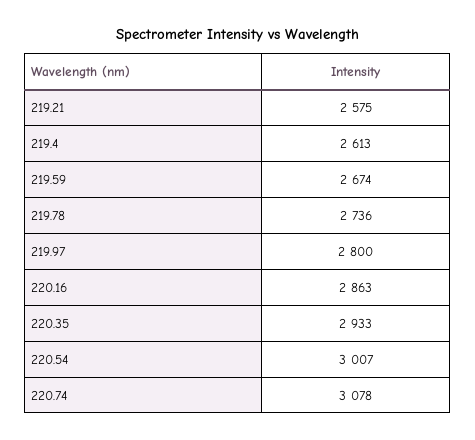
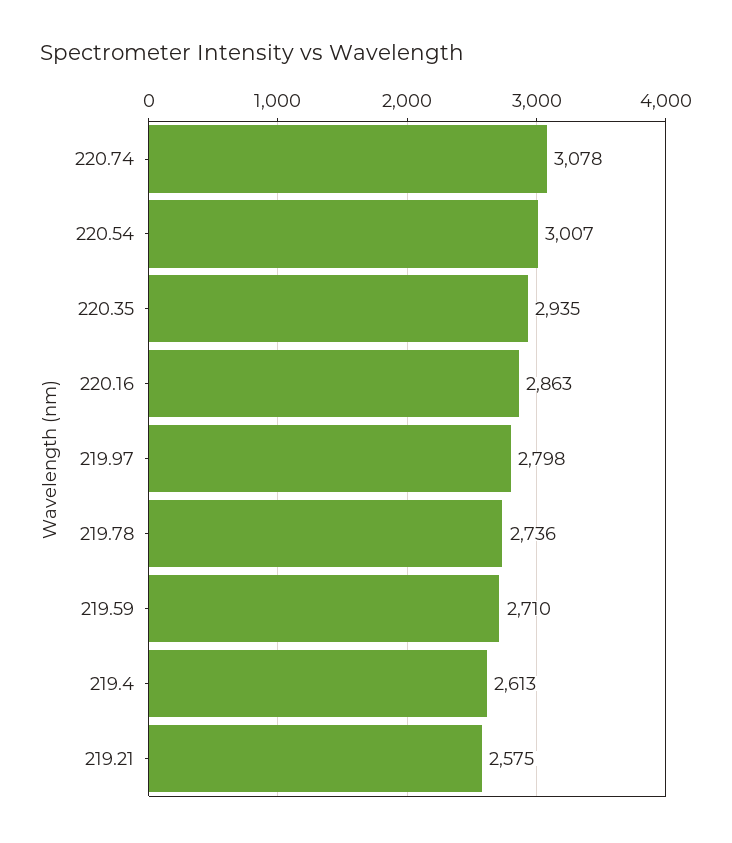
219.59: 2674 -> 2710
219.97: 2800 -> 2798
220.35: 2933 -> 2935

